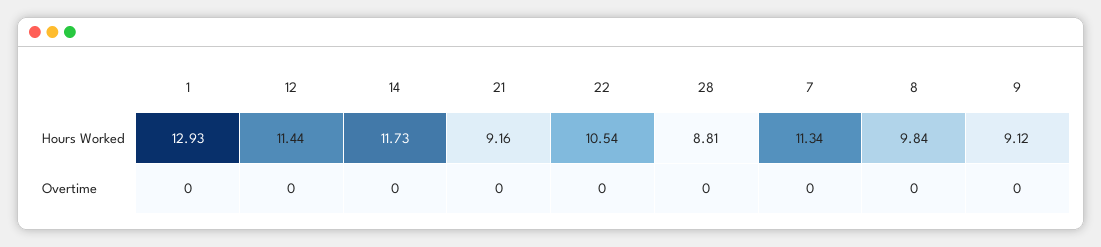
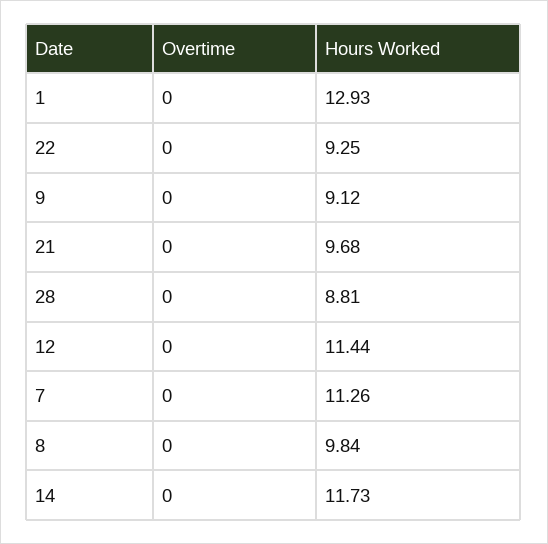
21, Hours Worked: 9.16 -> 9.68
22, Hours Worked: 10.54 -> 9.25
7, Hours Worked: 11.34 -> 11.26

